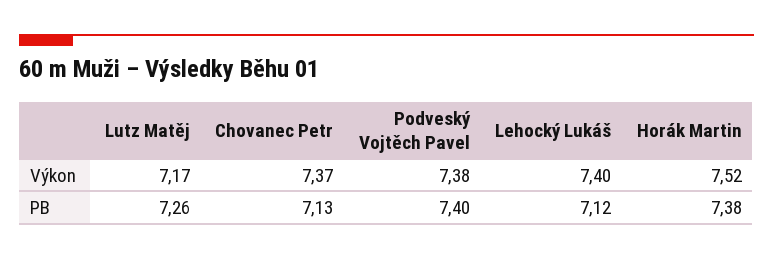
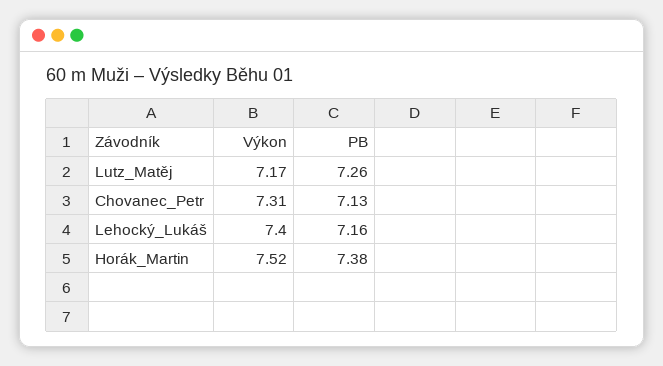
Chovanec Petr, Výkon: 7.37 -> 7.31
Podveský Vojtěch Pavel, Výkon: 7.38 -> none
Podveský Vojtěch Pavel, PB: 7.4 -> none
Lehocký Lukáš, PB: 7.12 -> 7.16

